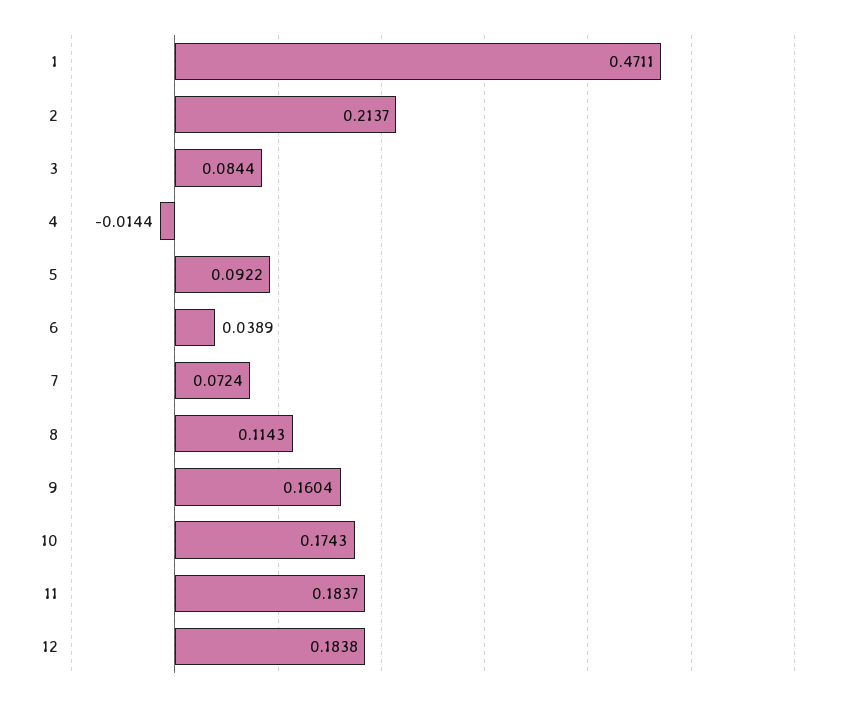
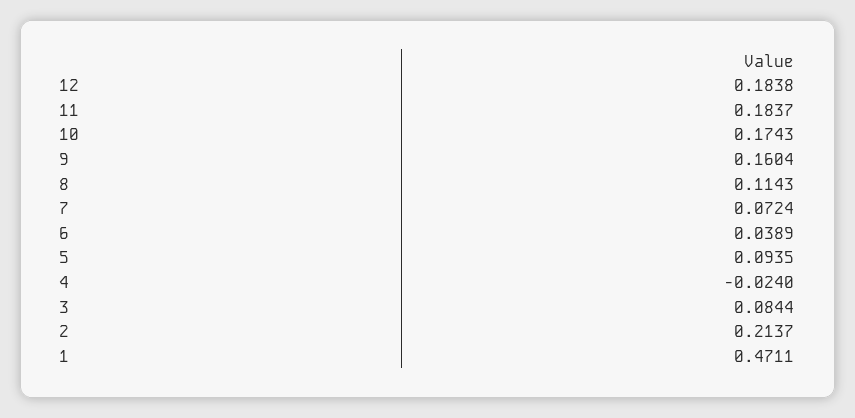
4: -0.0144 -> -0.024
5: 0.0922 -> 0.0935

